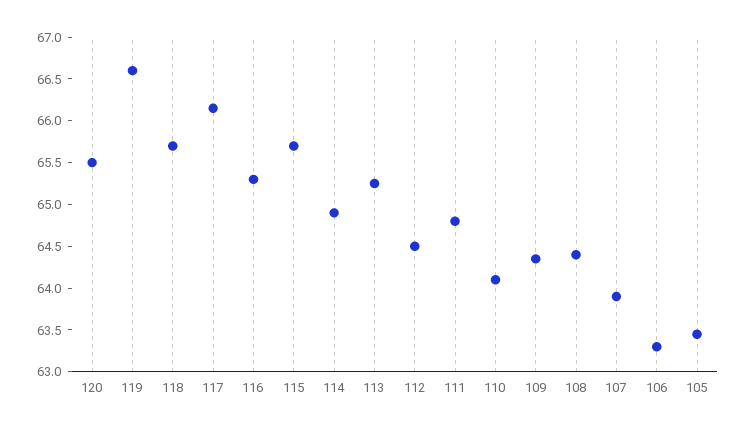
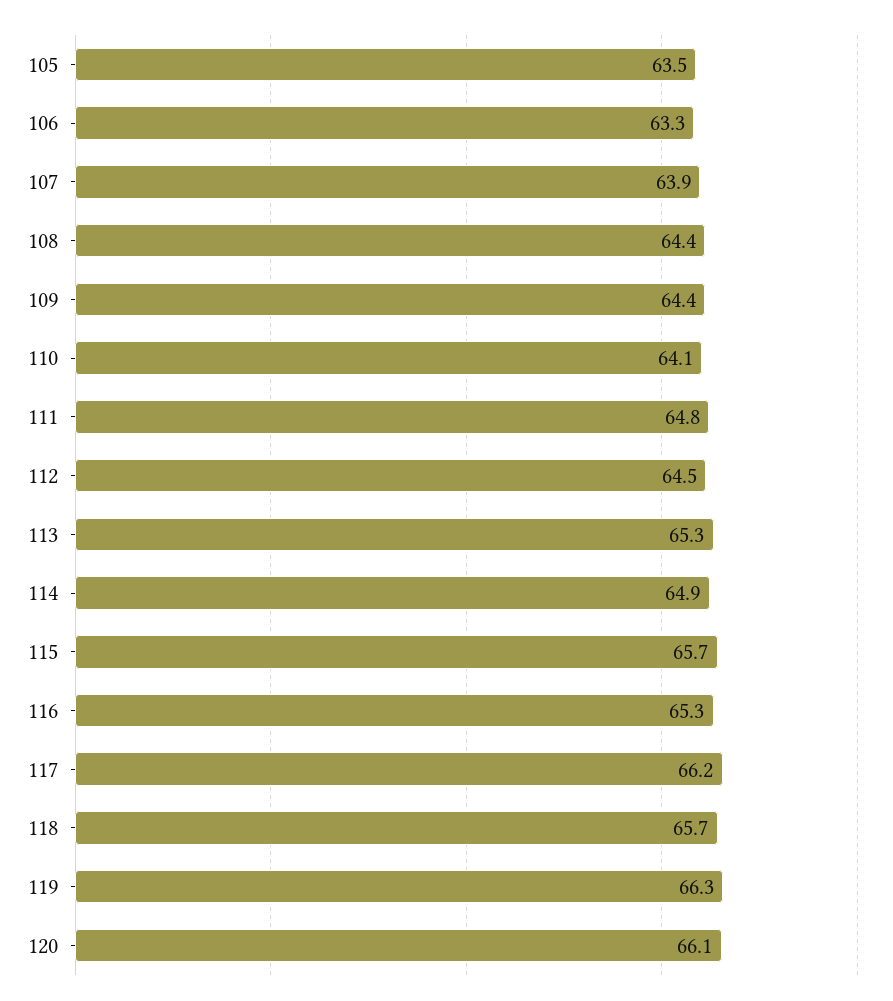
120: 65.5 -> 66.1
119: 66.6 -> 66.3

